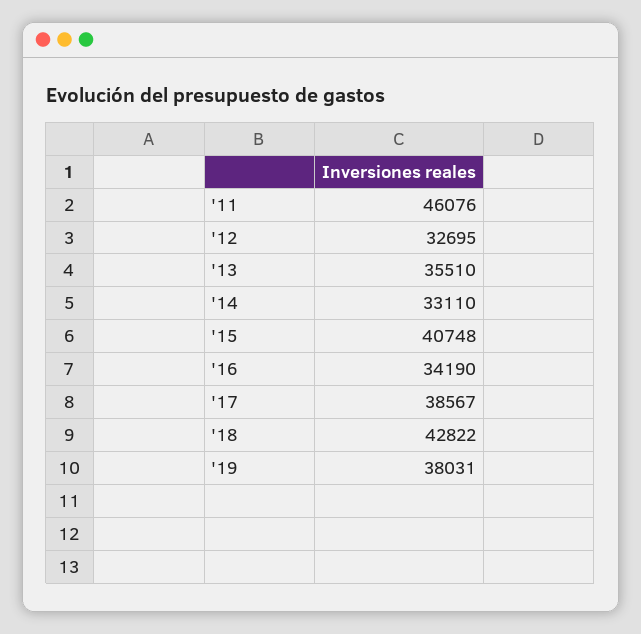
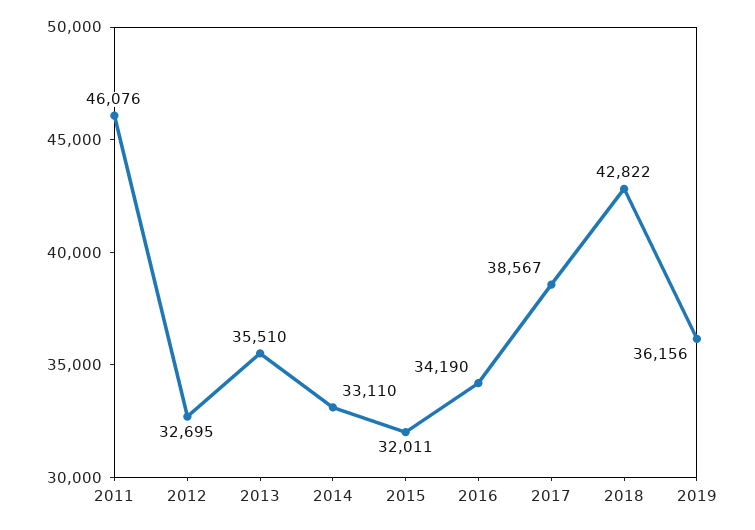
'15: 40748 -> 32011
'19: 38031 -> 36156

